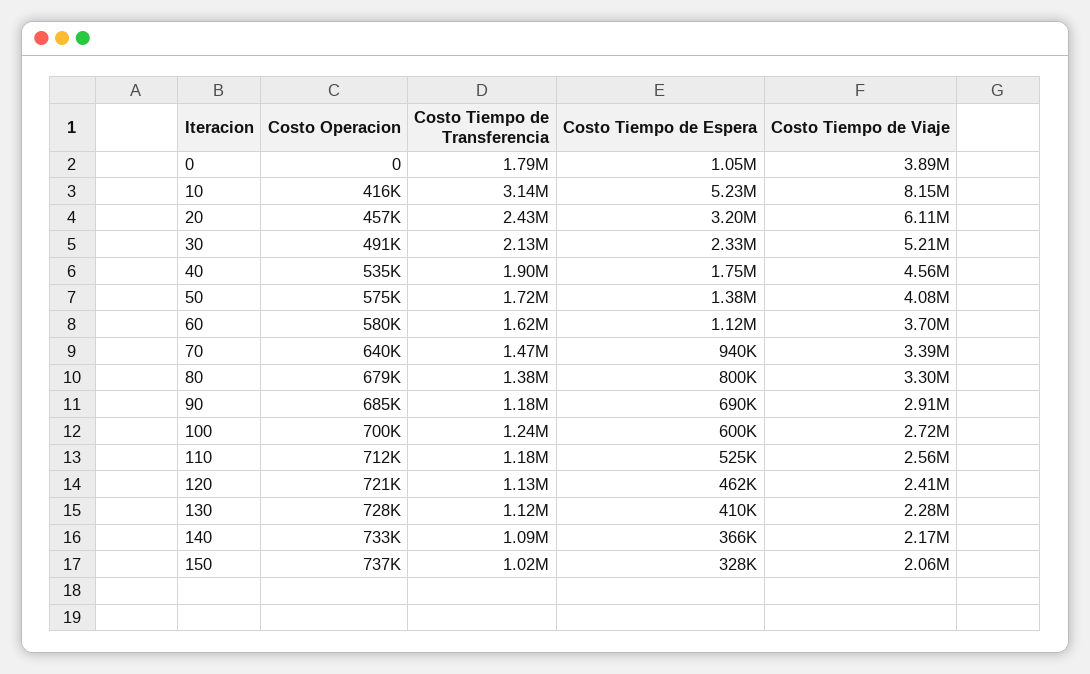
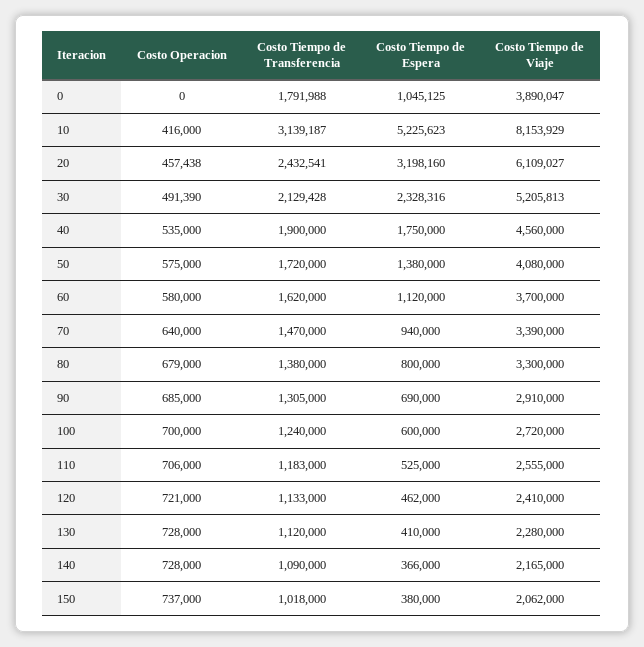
Costo Tiempo de Transferencia, 90: 1180000 -> 1305000
Costo Operacion, 110: 712000 -> 706000
Costo Operacion, 140: 733000 -> 728000
Costo Tiempo de Espera, 150: 328000 -> 380000

